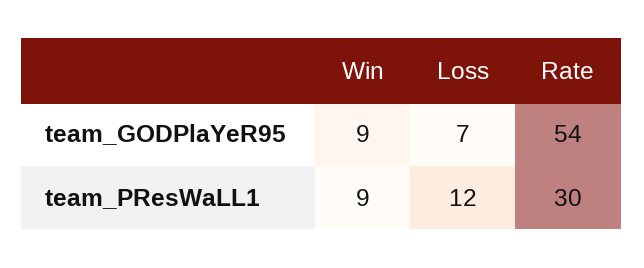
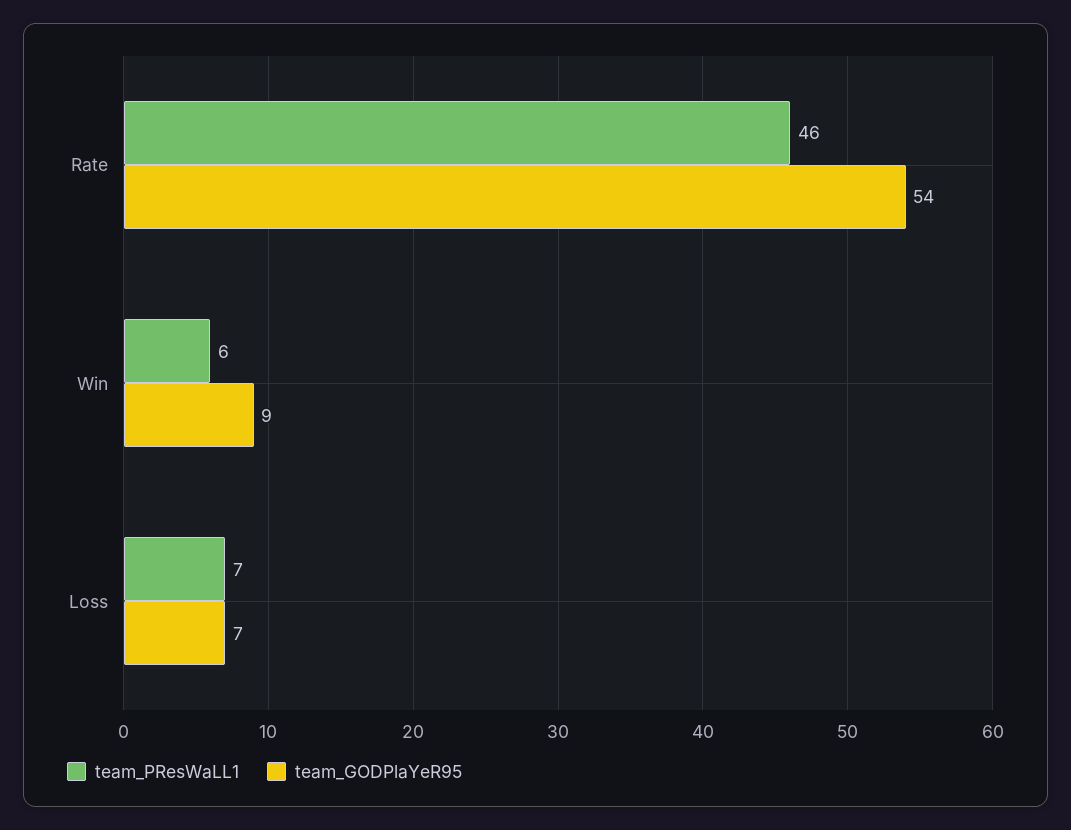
team_PResWaLL1, Win: 9 -> 6
team_PResWaLL1, Loss: 12 -> 7
team_PResWaLL1, Rate: 30 -> 46

